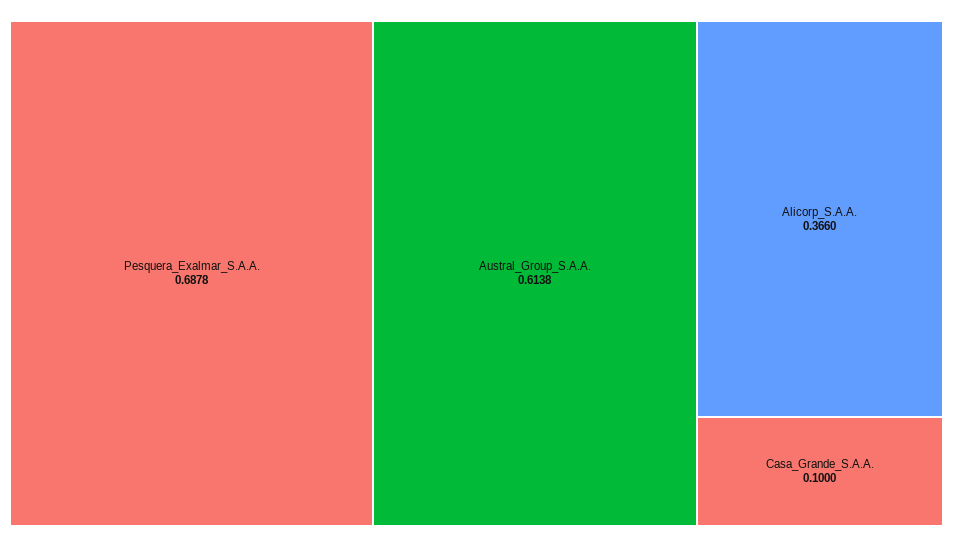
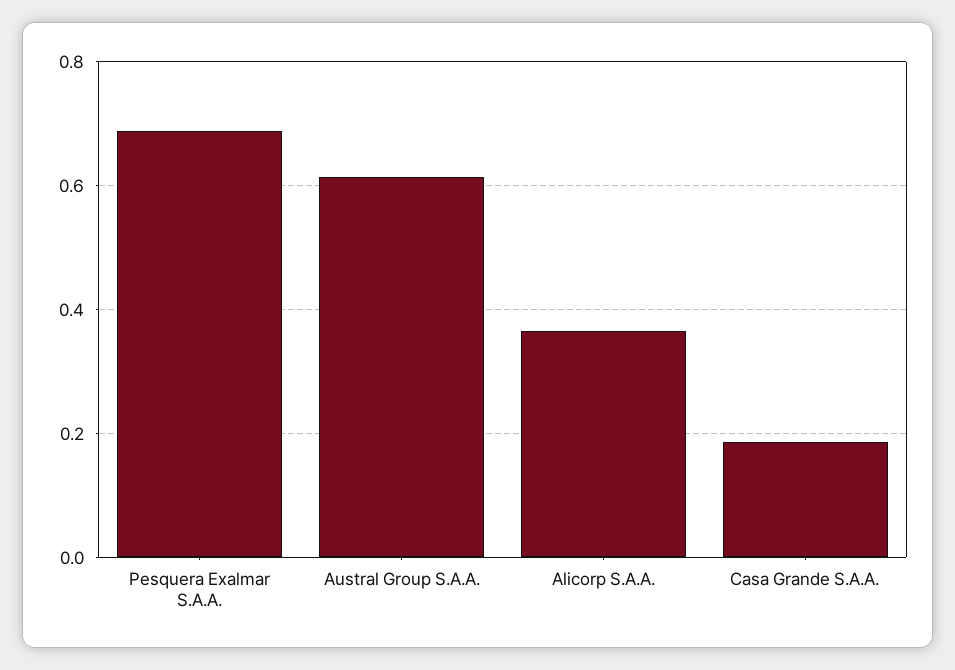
Casa_Grande_S.A.A.: 0.1 -> 0.18

